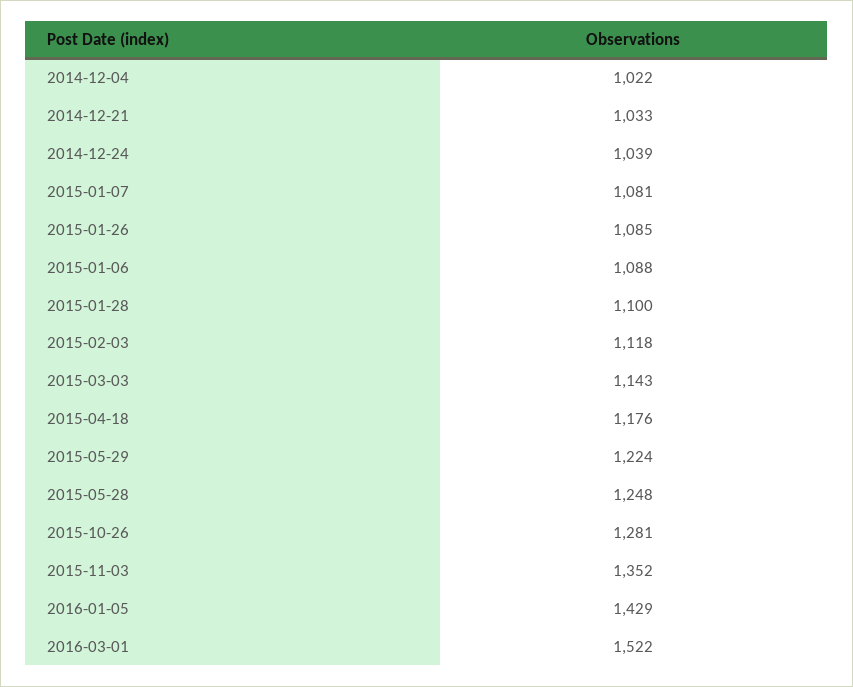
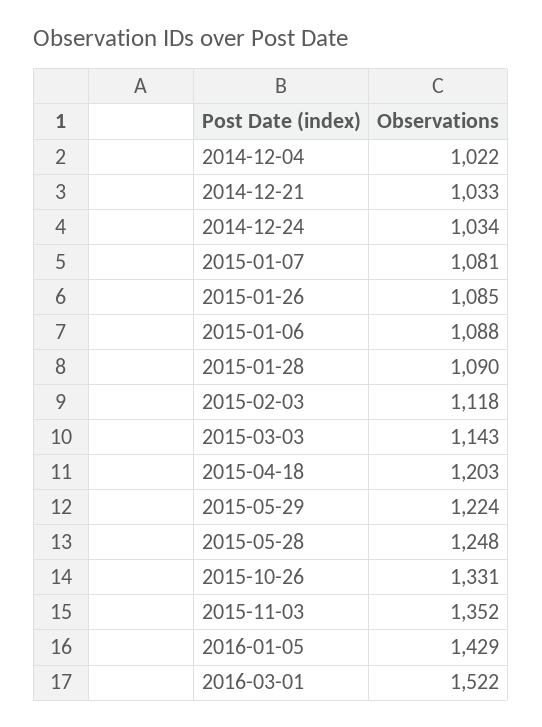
2014-12-24: 1039 -> 1034
2015-01-28: 1100 -> 1090
2015-04-18: 1176 -> 1203
2015-10-26: 1281 -> 1331

